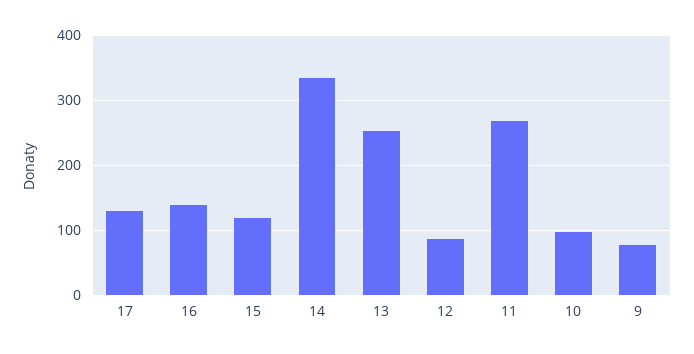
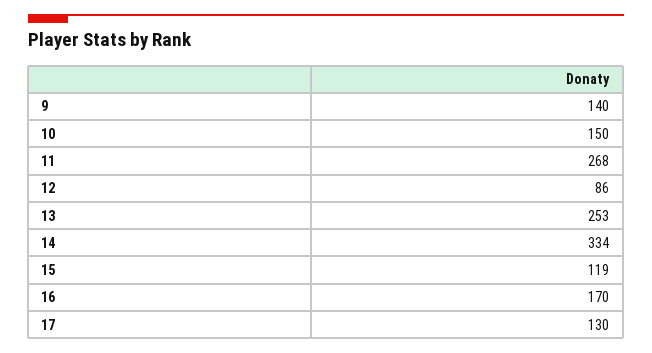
16: 140 -> 170
10: 100 -> 150
9: 80 -> 140

